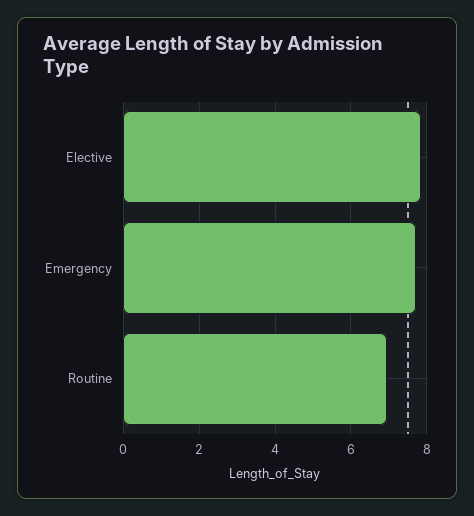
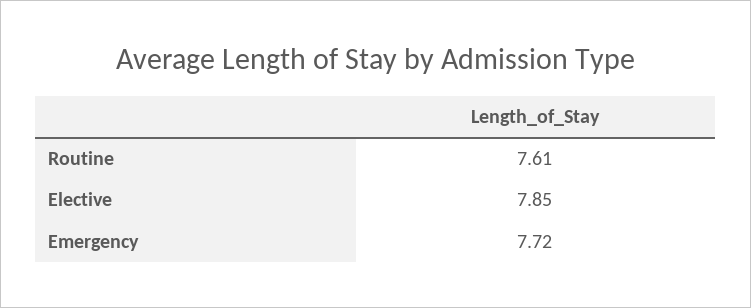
Routine: 7 -> 7.61

